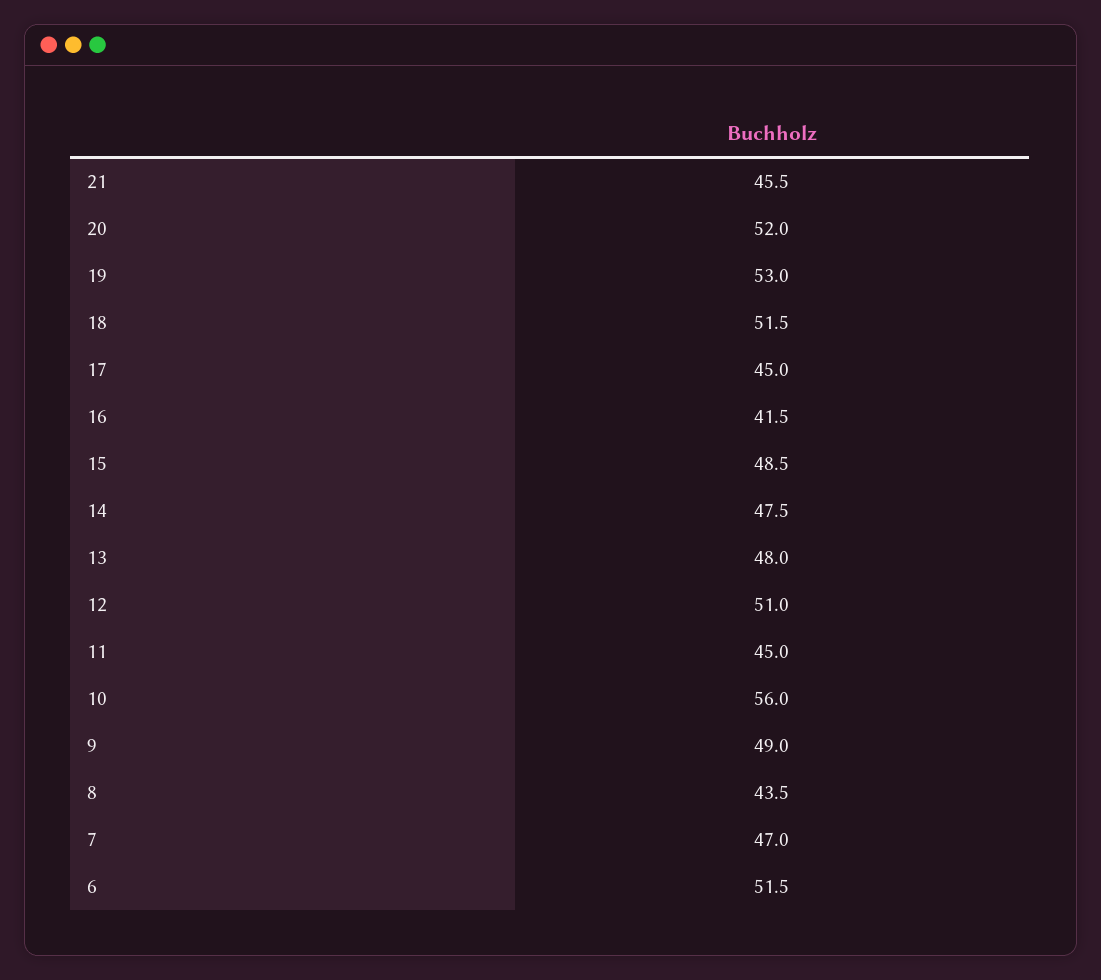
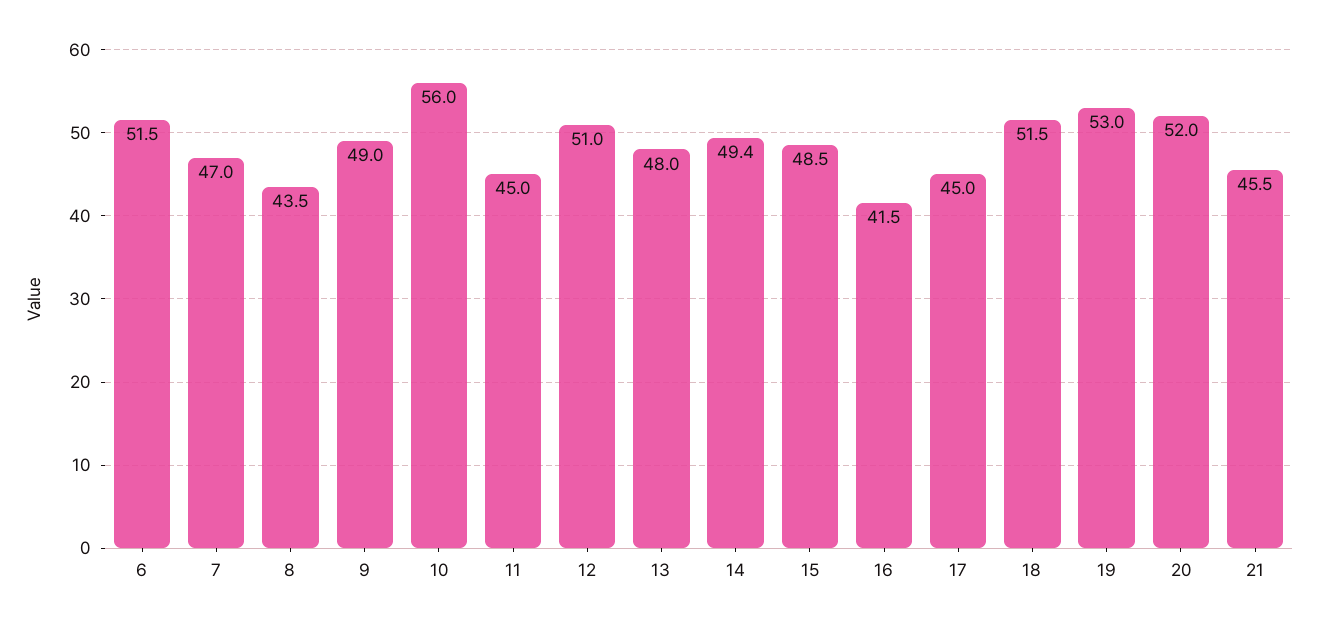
14: 47.5 -> 49.4

